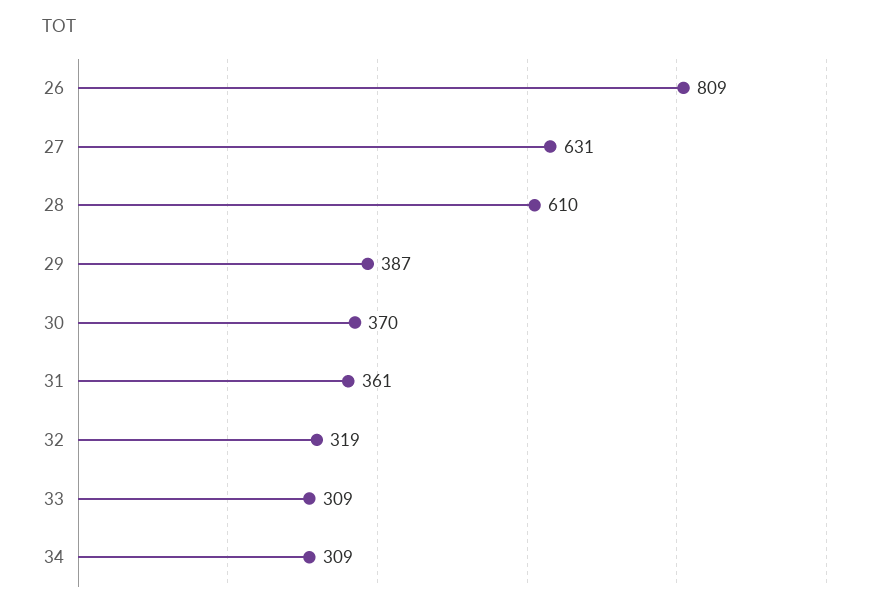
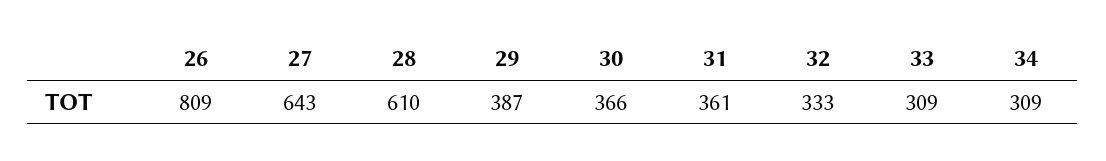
27: 631 -> 643
30: 370 -> 366
32: 319 -> 333

